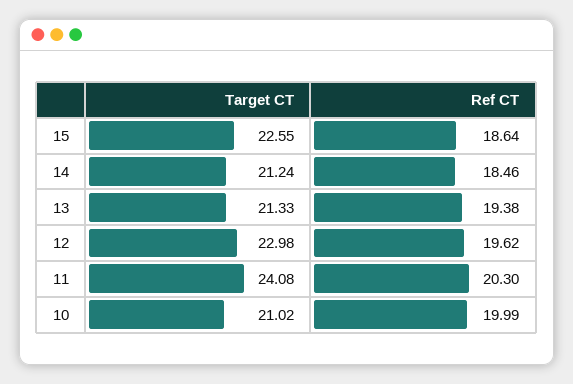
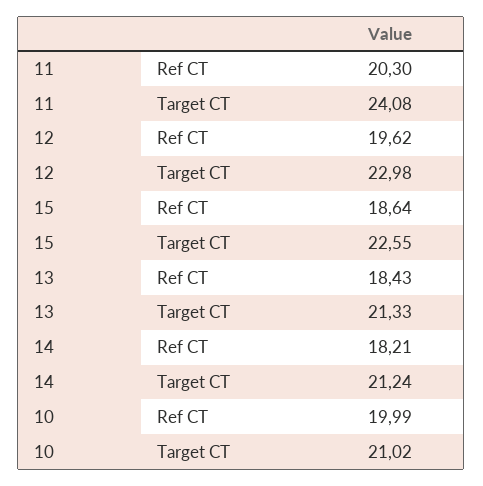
Ref CT, 14: 18.46 -> 18.21
Ref CT, 13: 19.38 -> 18.43

